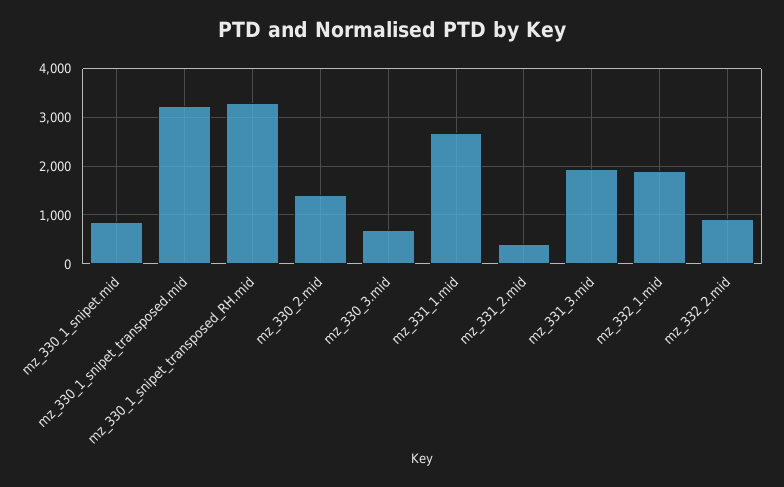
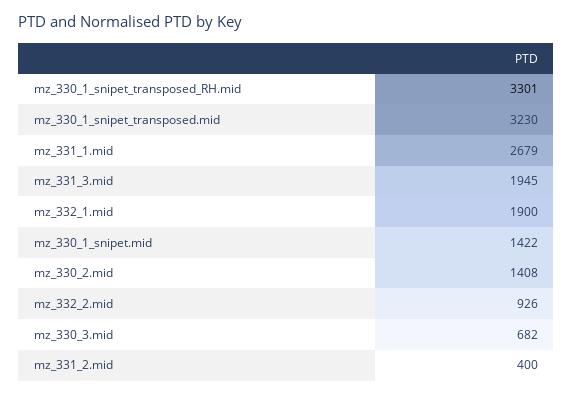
mz_330_1_snipet.mid: 800 -> 1422

